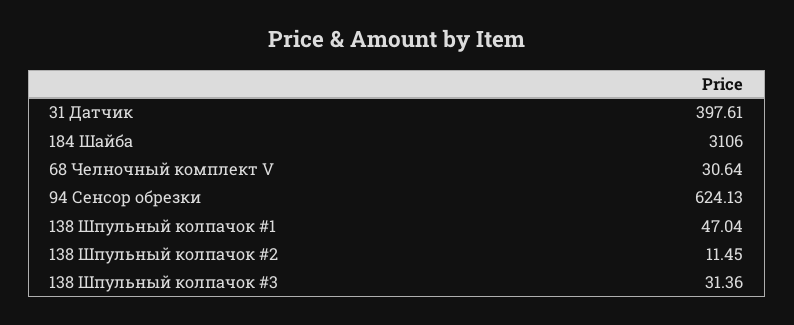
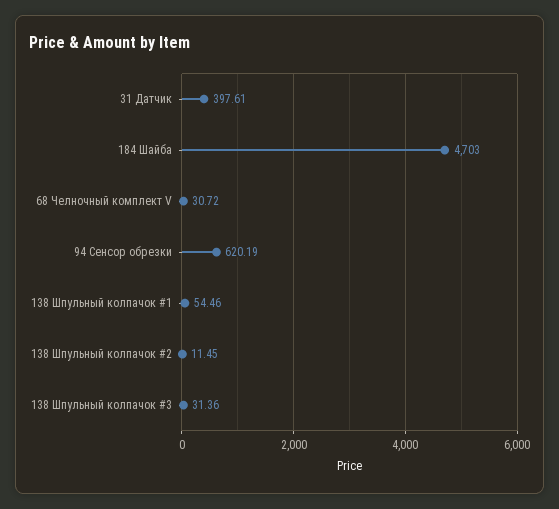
184 Шайба: 3106 -> 4703
68 Челночный комплект V: 30.64 -> 30.72
94 Сенсор обрезки: 624.13 -> 620.19
138 Шпульный колпачок #1: 47.04 -> 54.46

